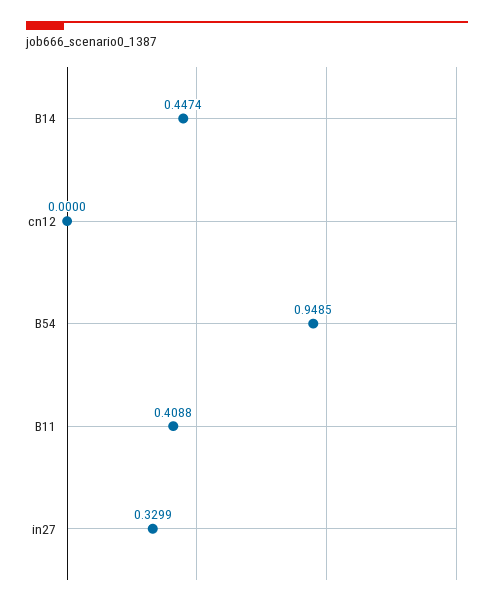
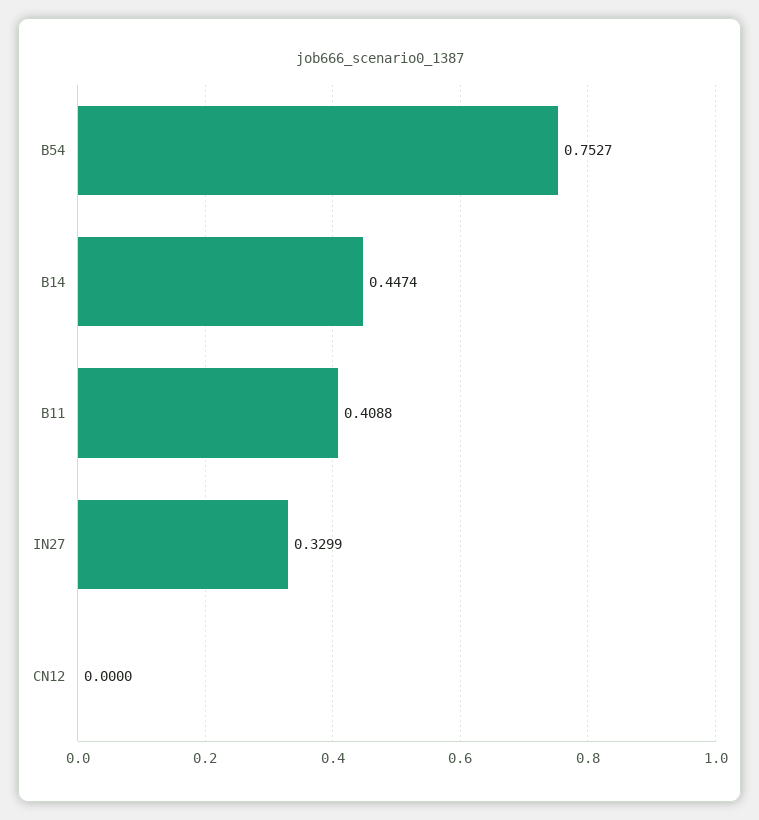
B54: 0.9485 -> 0.7527

